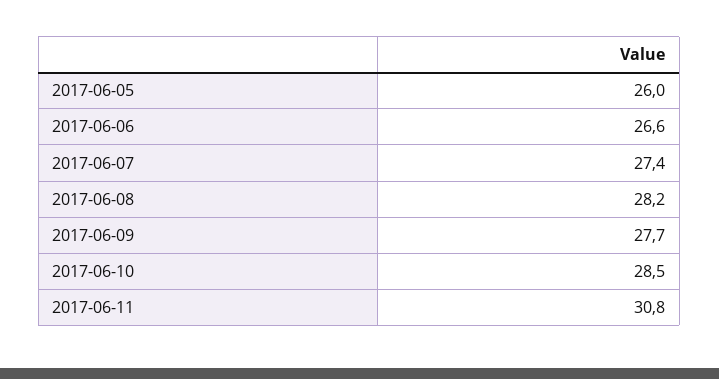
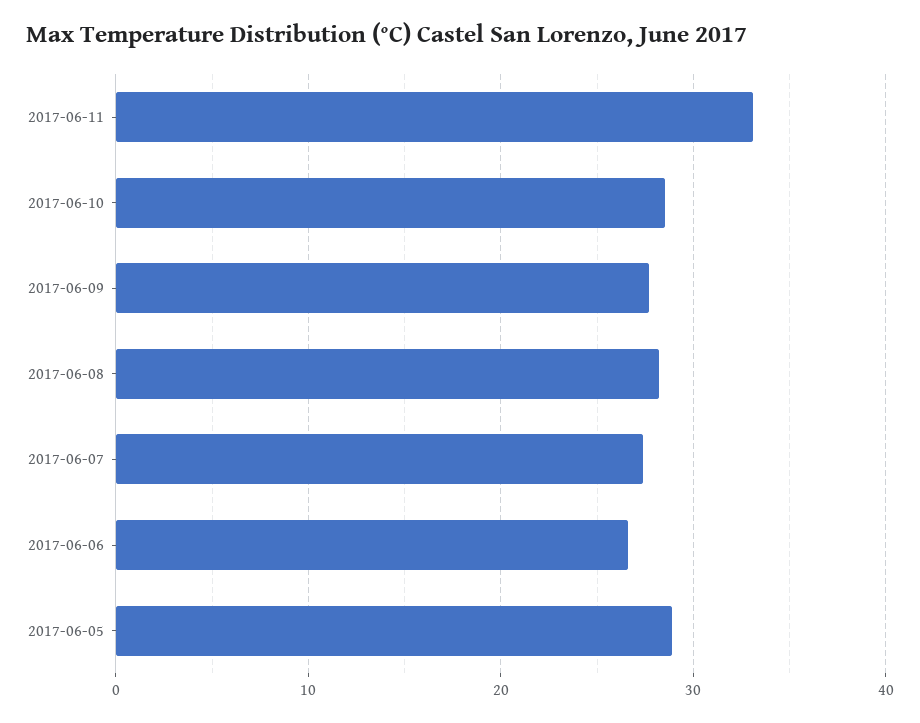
2017-06-05: 26 -> 29
2017-06-11: 30.8 -> 33

